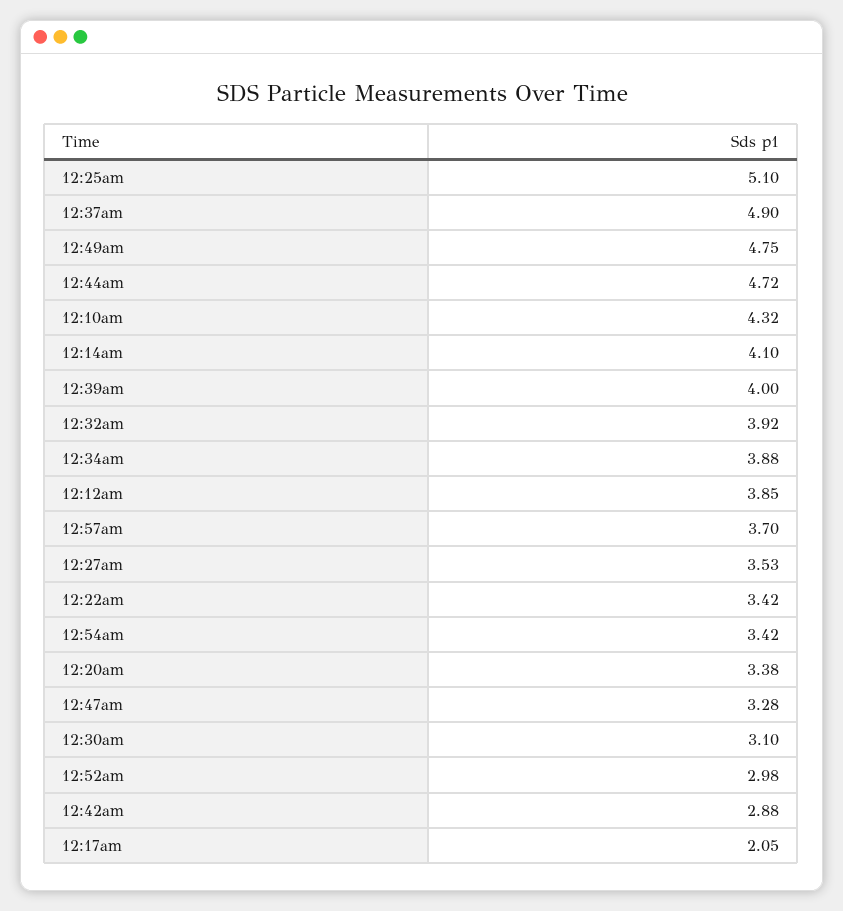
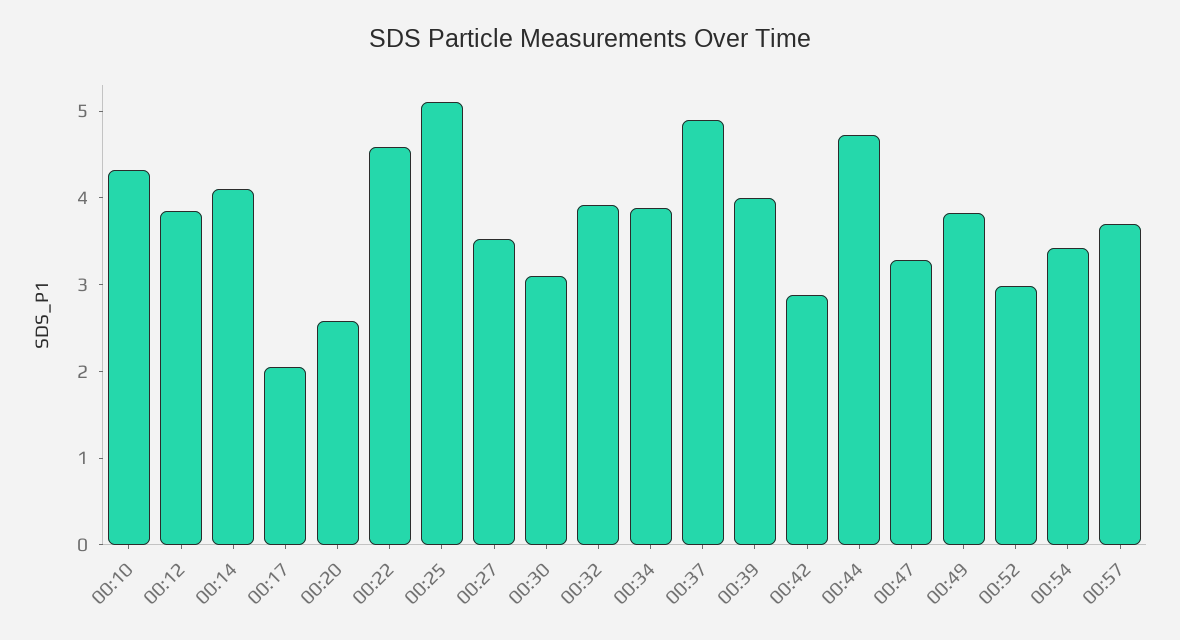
12:49am: 4.75 -> 3.8
12:22am: 3.42 -> 4.6
12:20am: 3.38 -> 2.6

